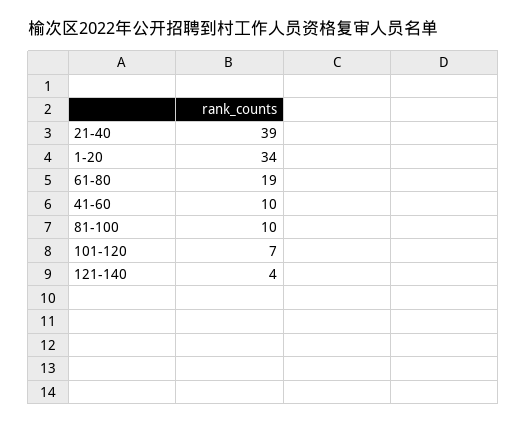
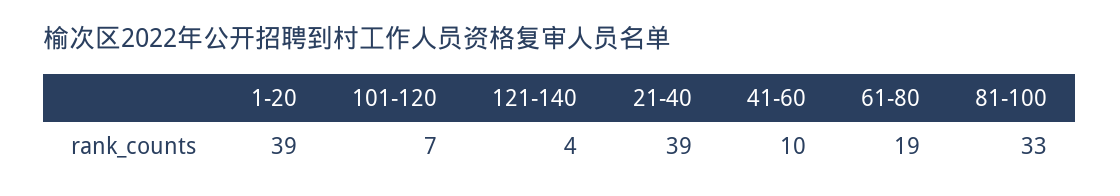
1-20: 34 -> 39
81-100: 10 -> 33

